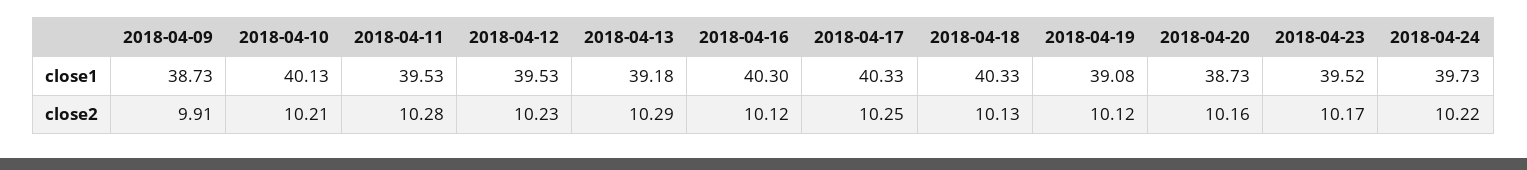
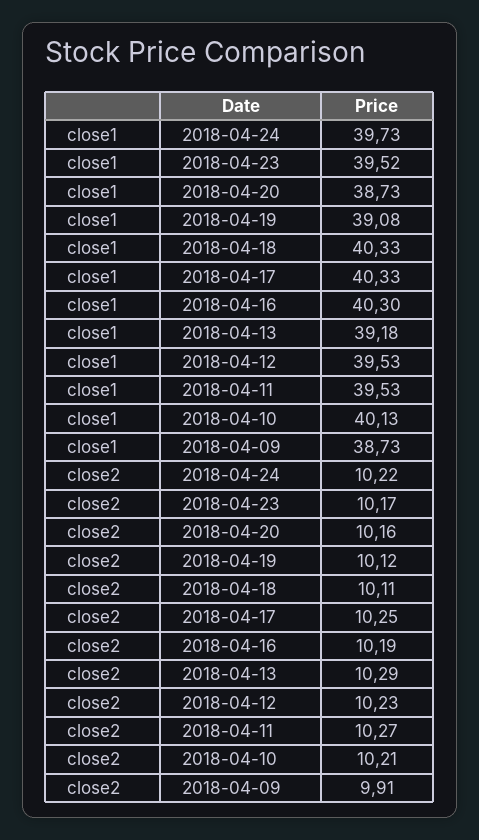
2018-04-11, close2: 10.28 -> 10.27
2018-04-16, close2: 10.12 -> 10.19
2018-04-18, close2: 10.13 -> 10.11

